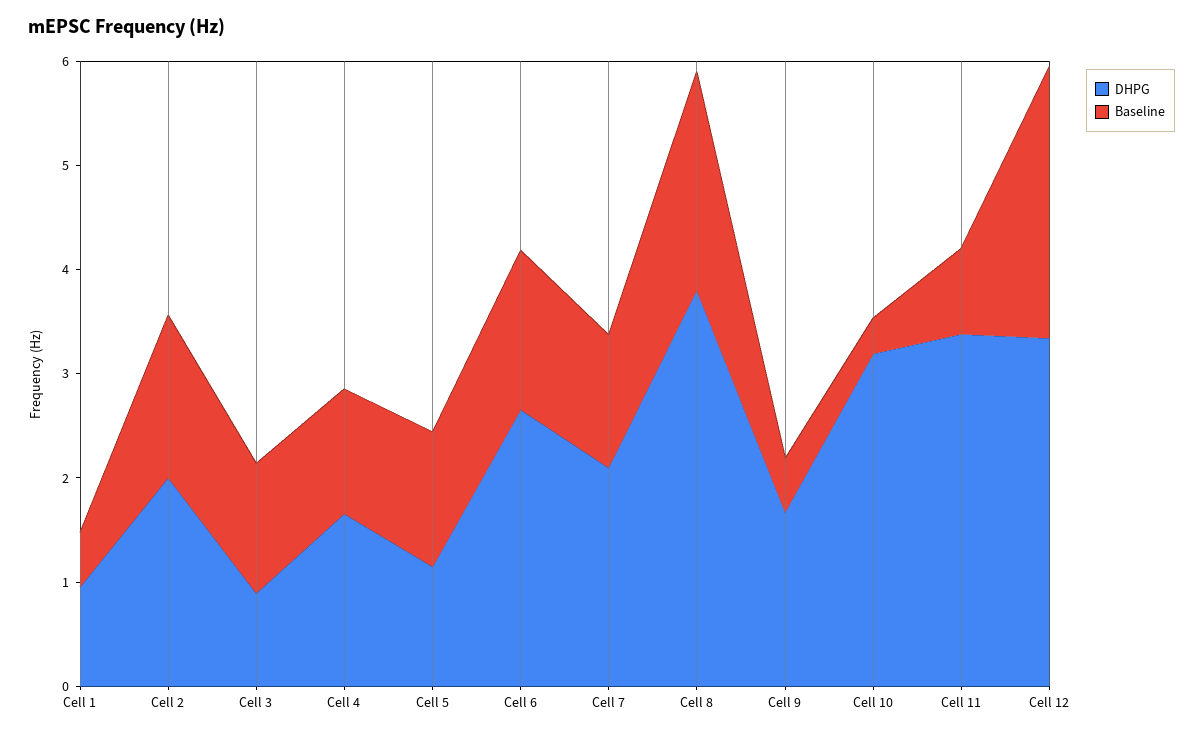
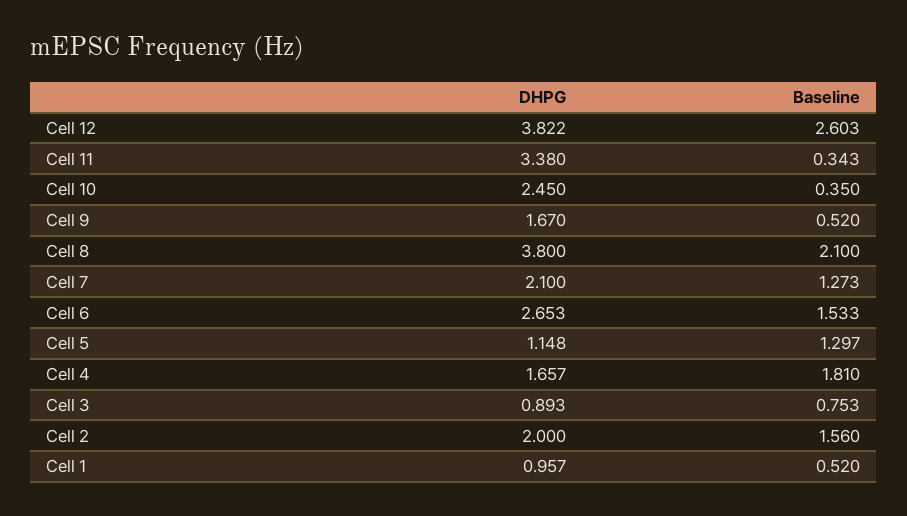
Baseline, Cell 3: 1.2 -> 0.753
Baseline, Cell 4: 1.2 -> 1.81
DHPG, Cell 10: 3.2 -> 2.45
Baseline, Cell 11: 0.8 -> 0.343
DHPG, Cell 12: 3.4 -> 3.822

